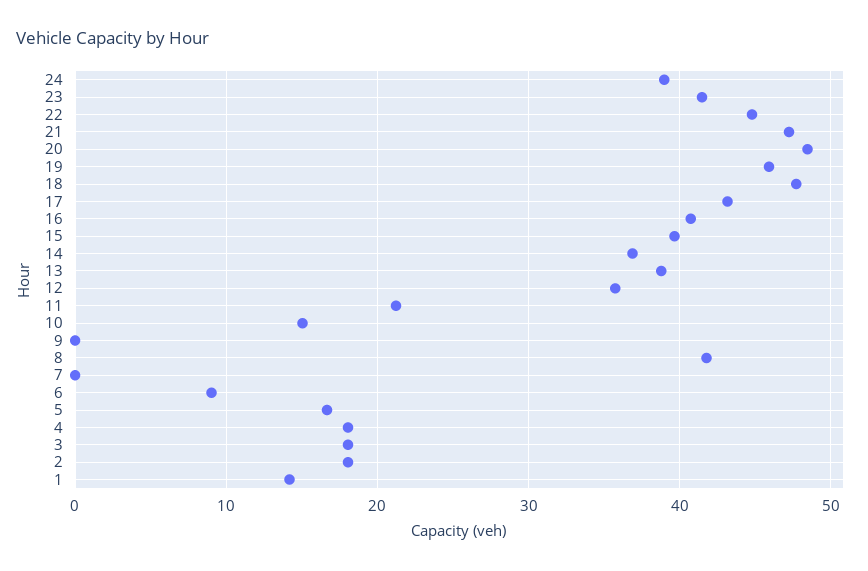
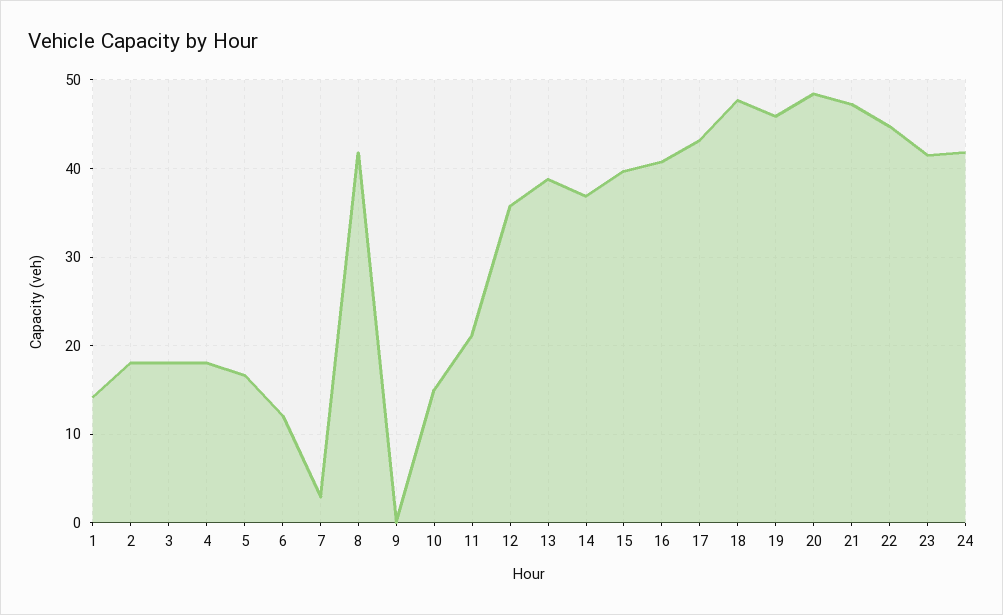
24: 39 -> 42
7: 0 -> 3
6: 9 -> 12

